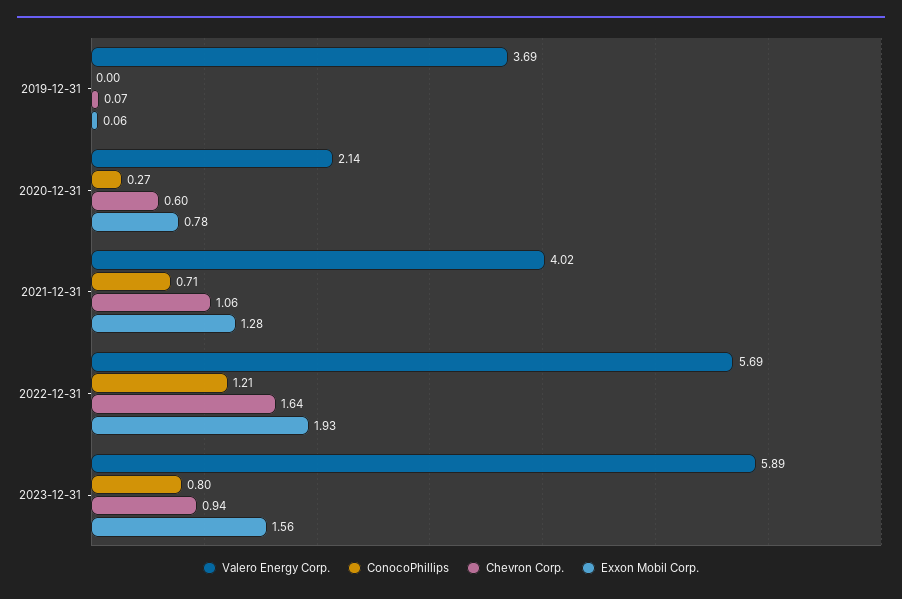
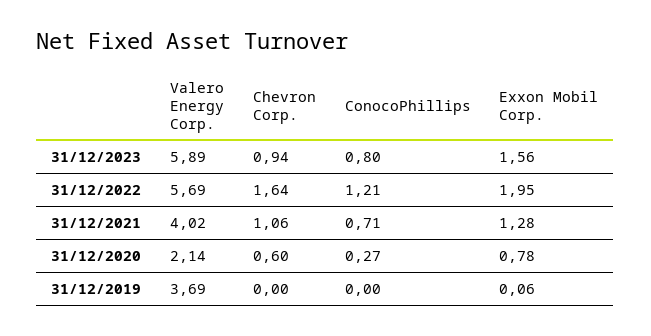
Chevron Corp., 2019-12-31: 0.07 -> 0
Exxon Mobil Corp., 2022-12-31: 1.93 -> 1.95

